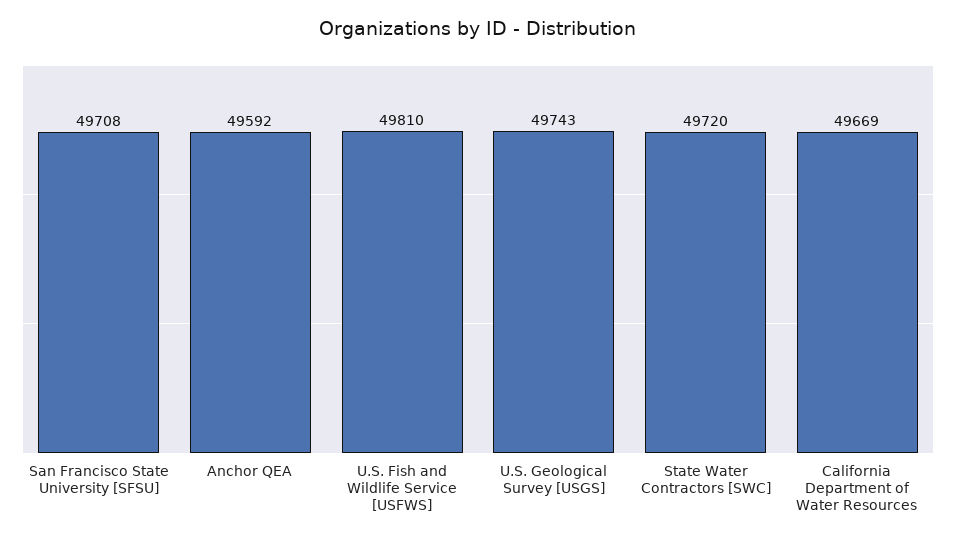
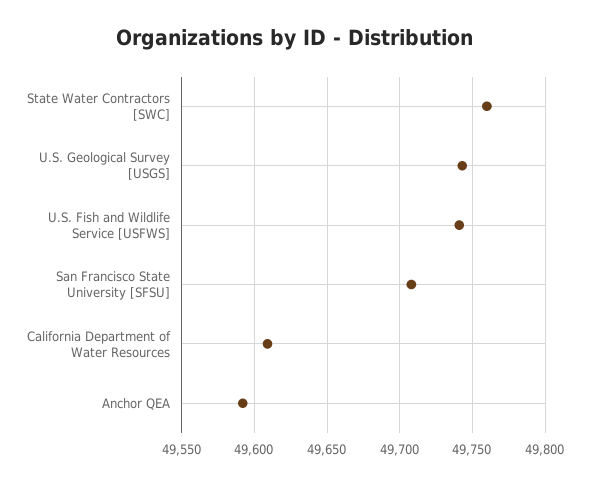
U.S. Fish and Wildlife Service [USFWS]: 49810 -> 49740
State Water Contractors [SWC]: 49720 -> 49760
California Department of Water Resources: 49669 -> 49610

